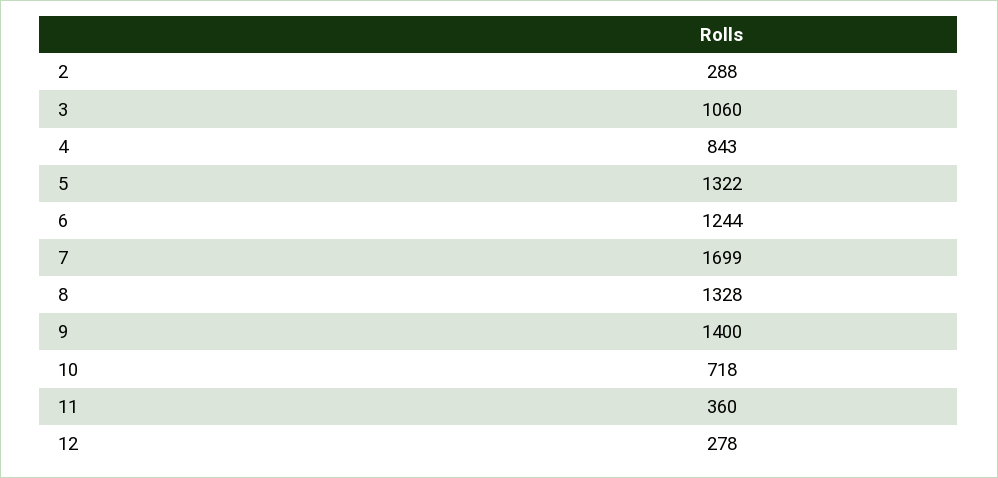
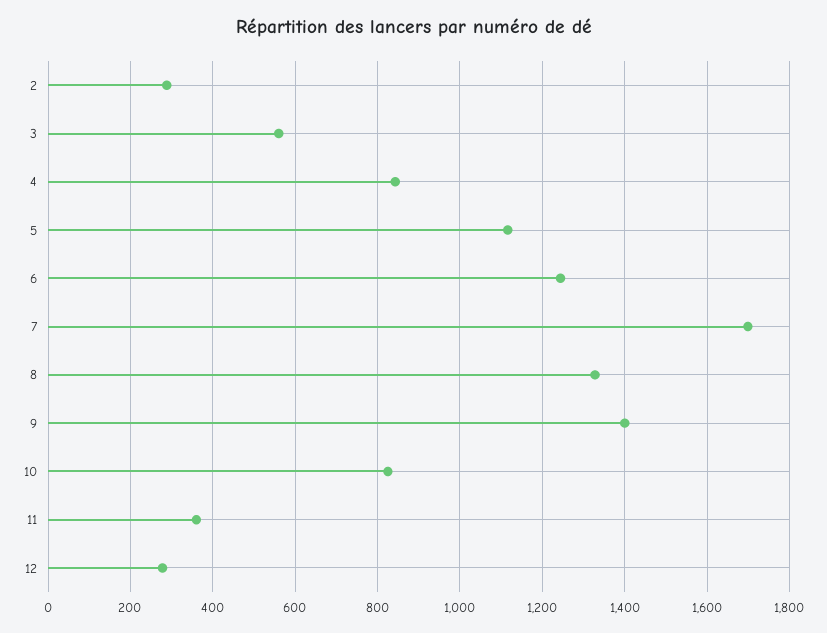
3: 1060 -> 560
5: 1322 -> 1120
10: 718 -> 820

